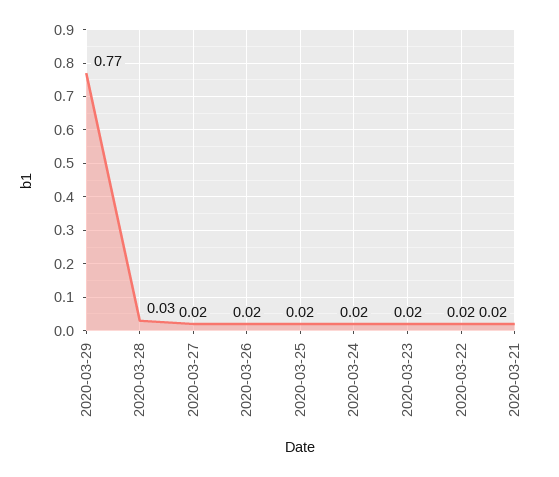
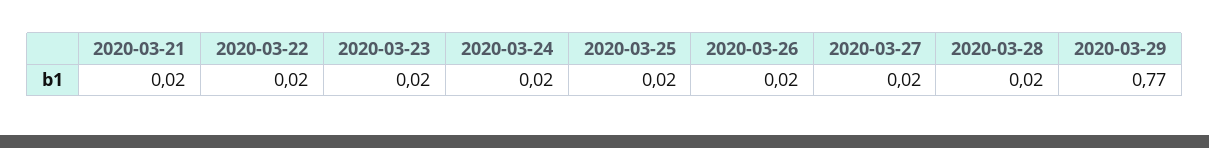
2020-03-28: 0.03 -> 0.02

